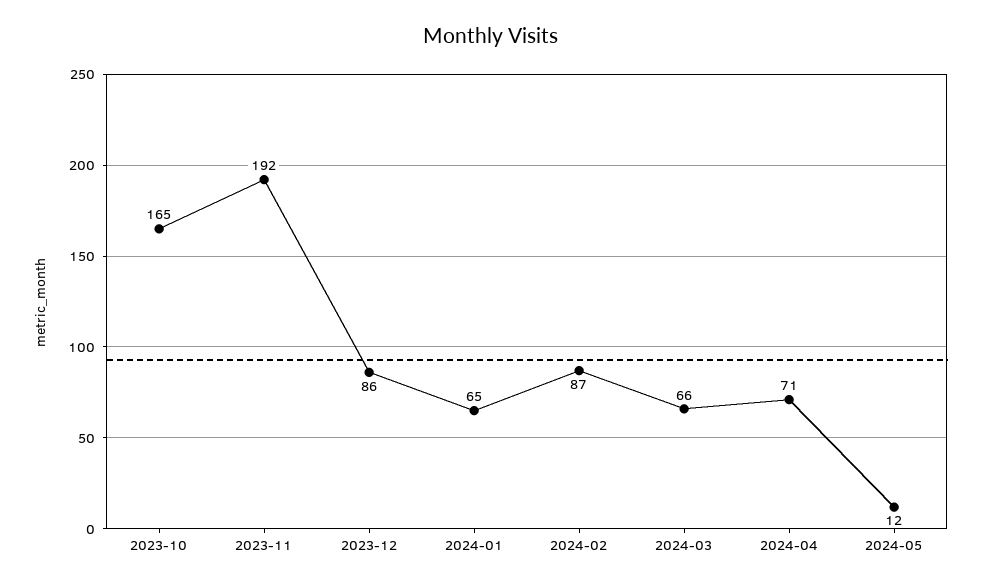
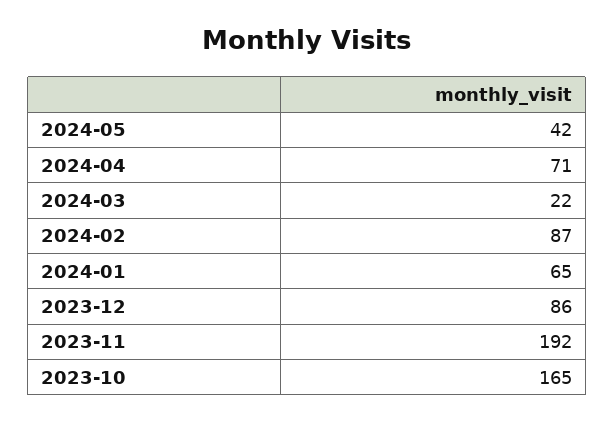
2024-03: 66 -> 22
2024-05: 12 -> 42

